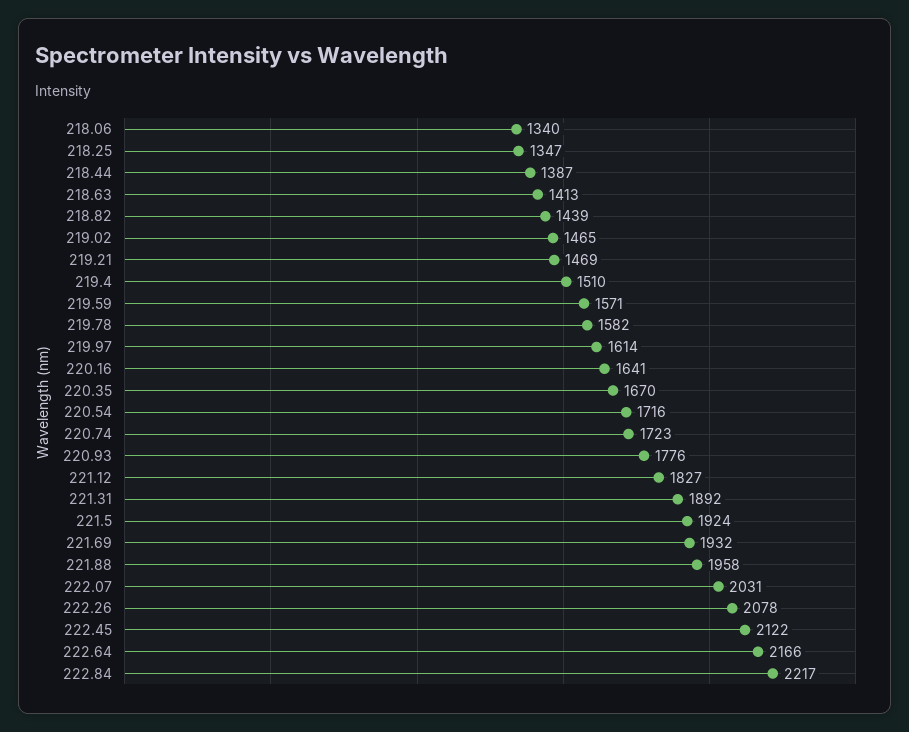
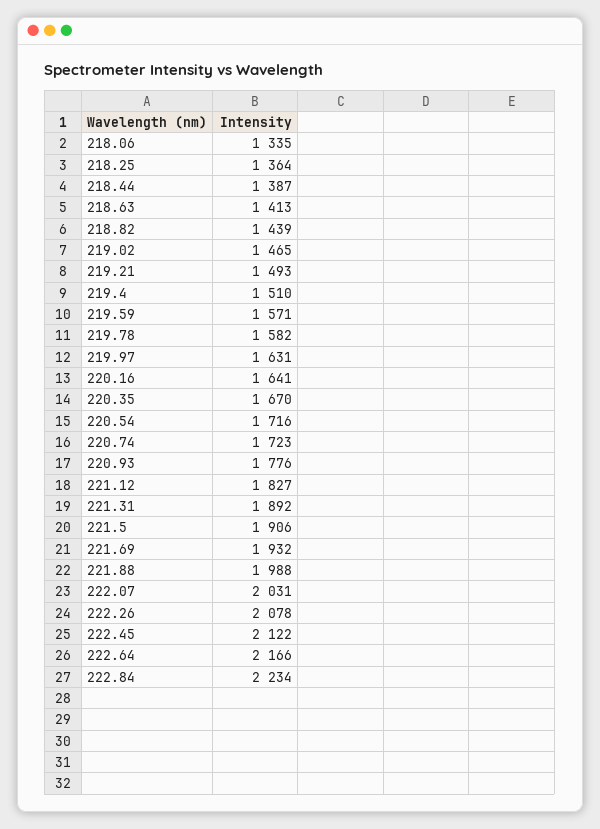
218.06: 1340 -> 1335
218.25: 1347 -> 1364
219.21: 1469 -> 1493
219.97: 1614 -> 1631
221.5: 1924 -> 1906
221.88: 1958 -> 1988
222.84: 2217 -> 2234

